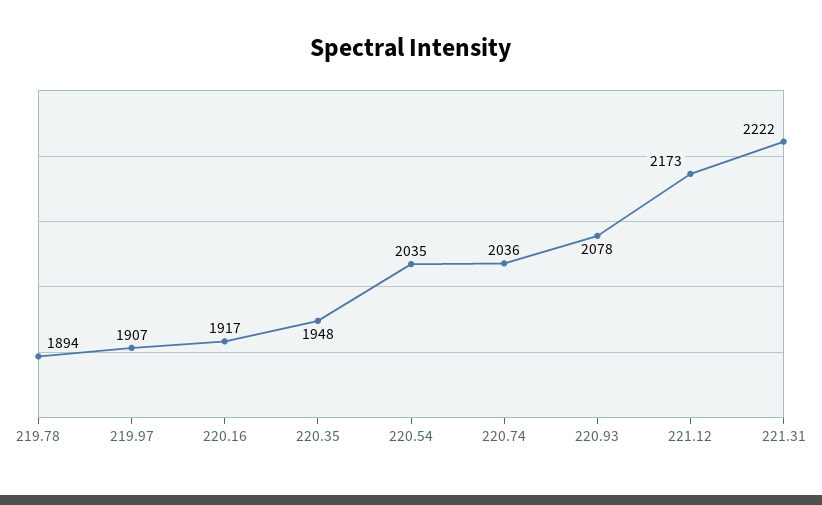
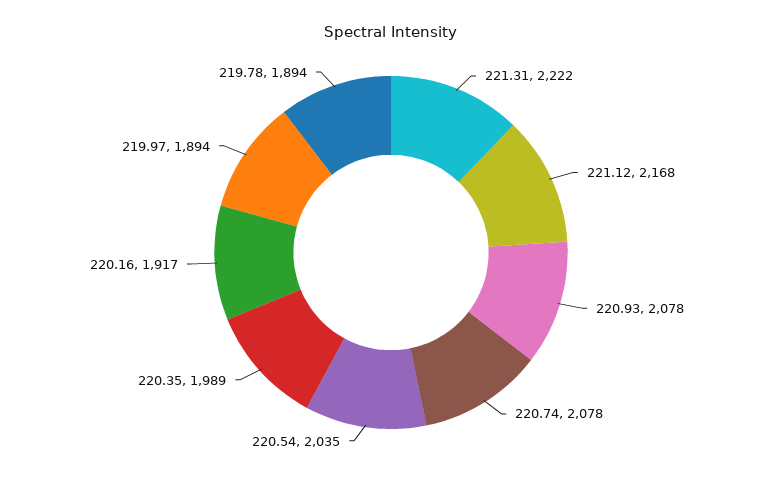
219.97: 1907 -> 1894
220.35: 1948 -> 1989
220.74: 2036 -> 2078
221.12: 2173 -> 2168

